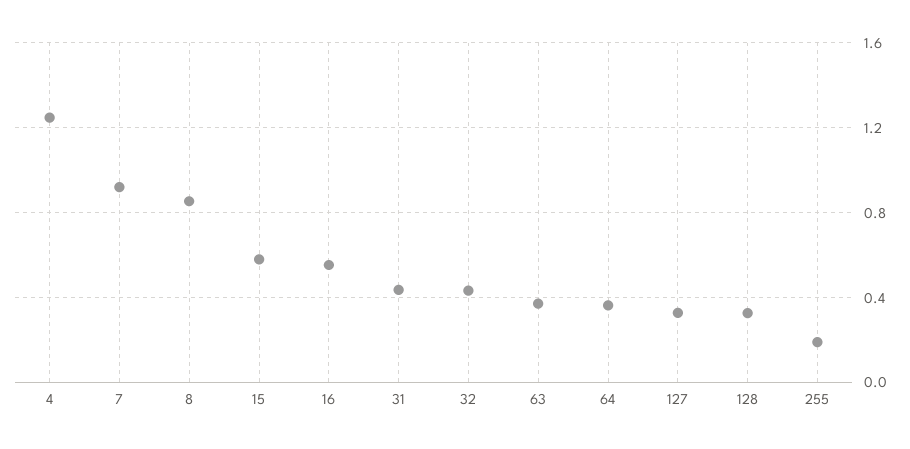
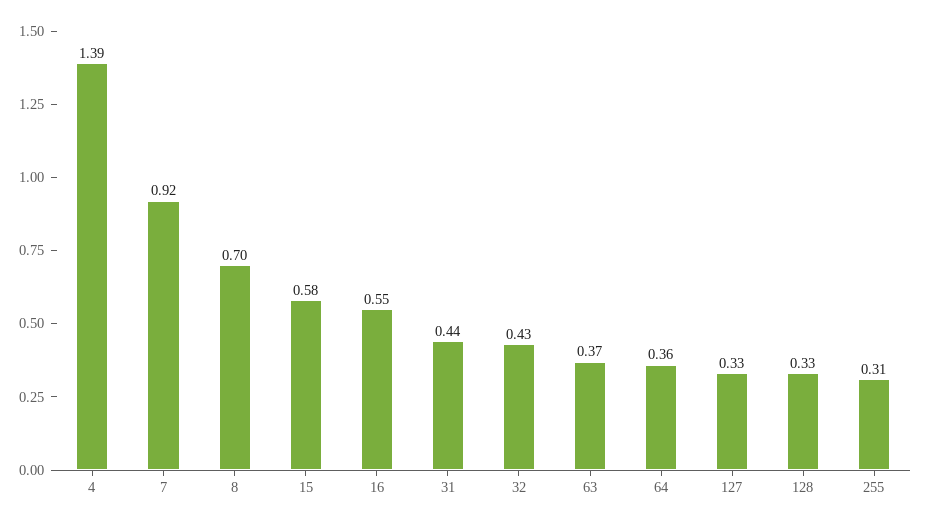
4: 1.25 -> 1.39
8: 0.85 -> 0.7
255: 0.2 -> 0.31

